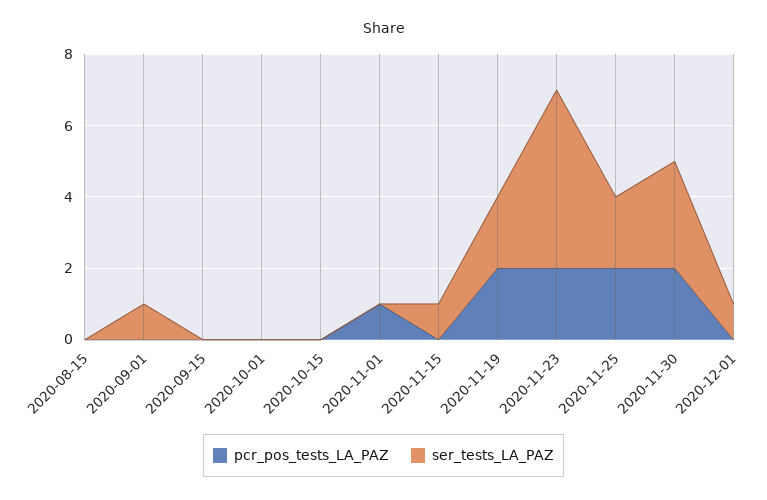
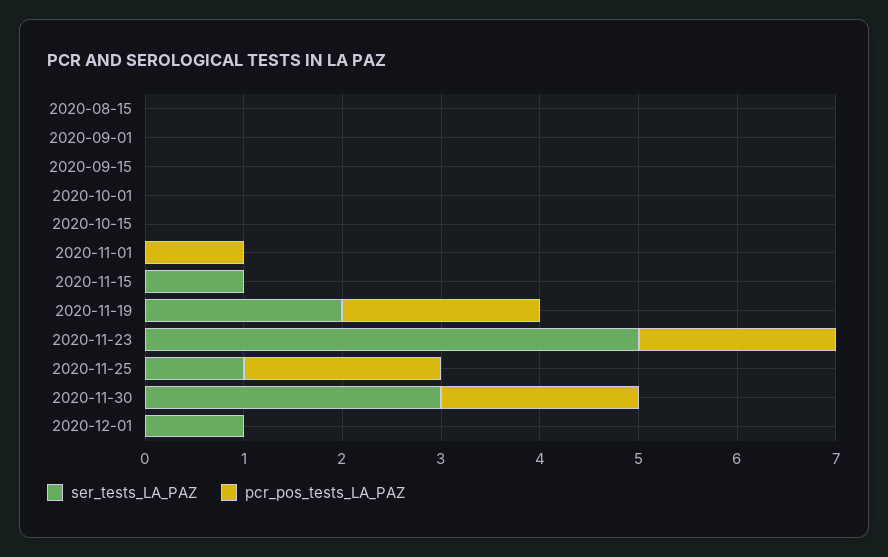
ser_tests_LA_PAZ, 2020-09-01: 1 -> 0
ser_tests_LA_PAZ, 2020-11-25: 2 -> 1

